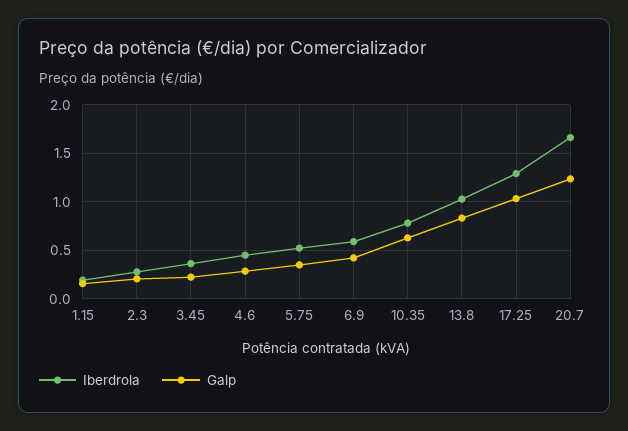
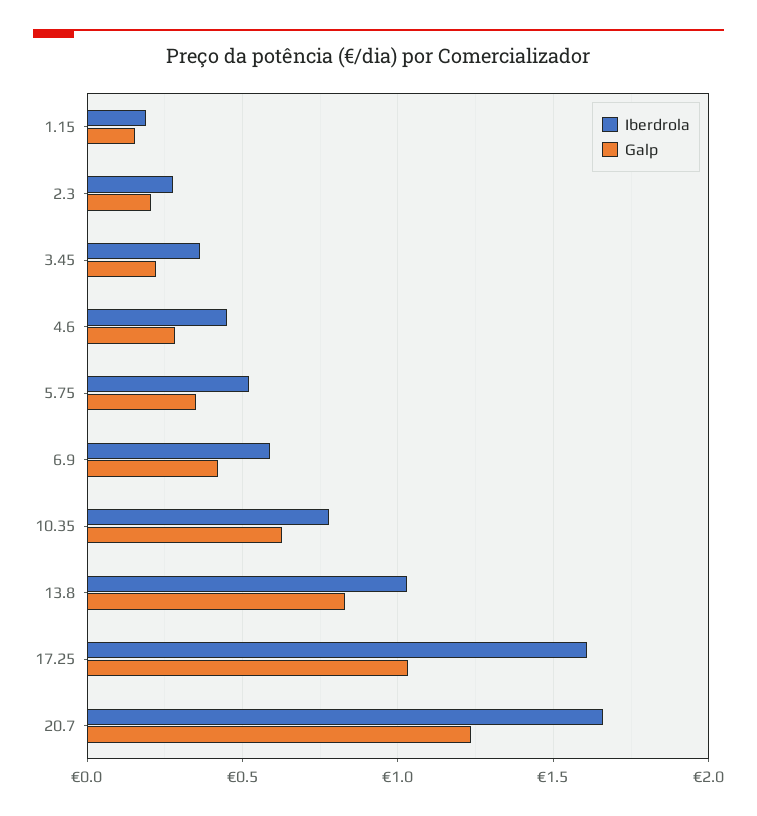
Iberdrola, 17.25: 1.3 -> 1.6

